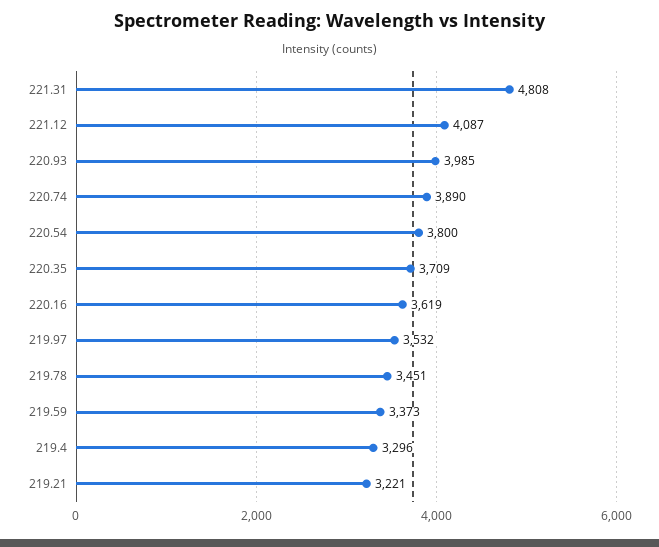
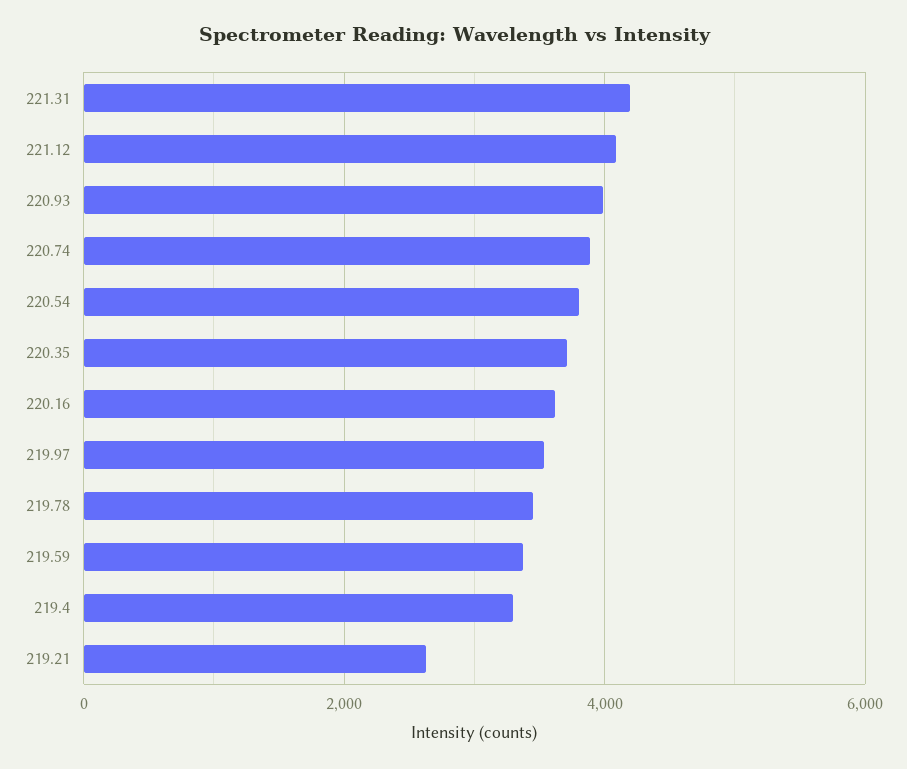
221.31: 4808 -> 4200
219.21: 3221 -> 2600

